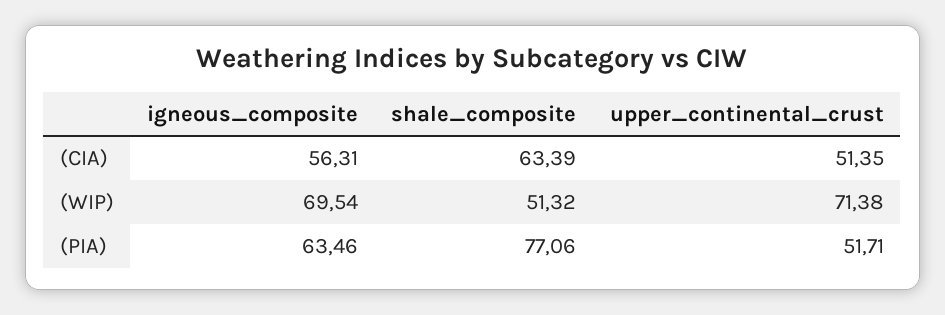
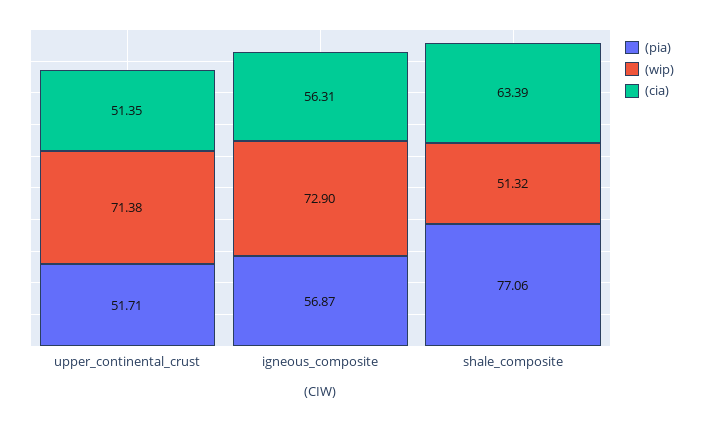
(WIP), igneous_composite: 69.54 -> 72.9
(PIA), igneous_composite: 63.46 -> 56.87

